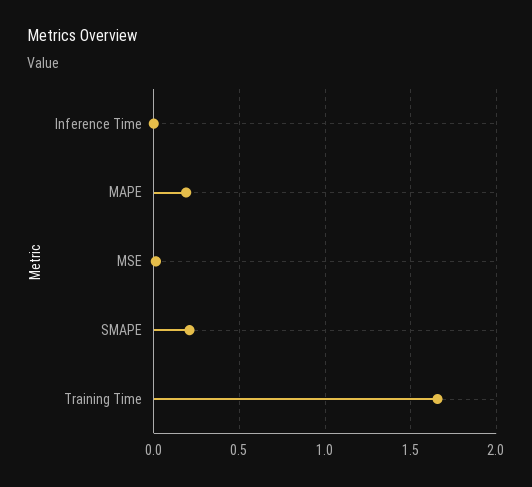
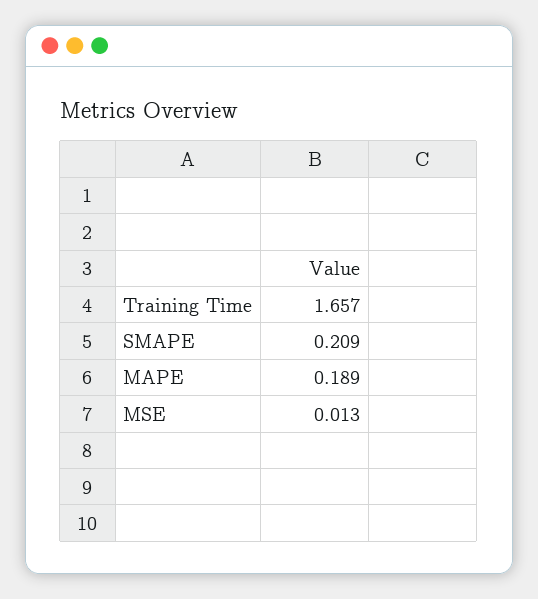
Inference Time: 0 -> none

